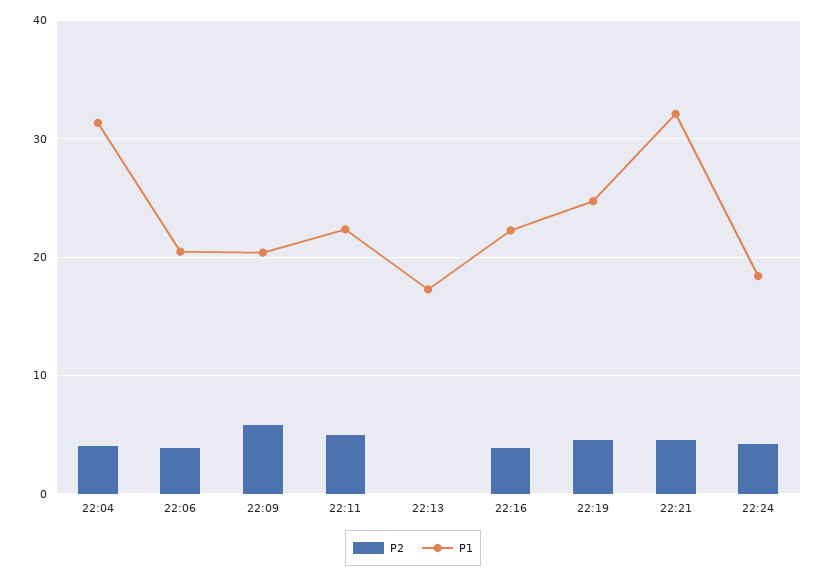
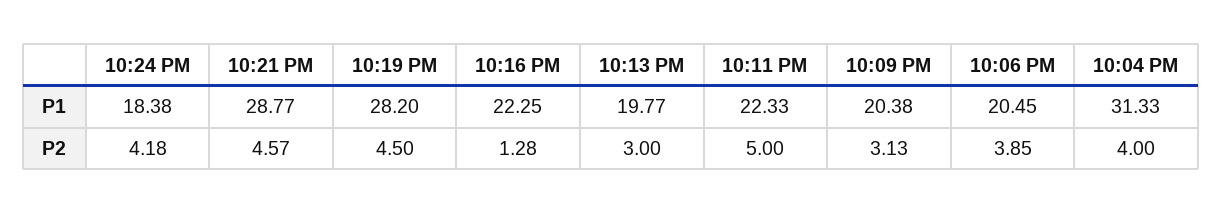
P2, 22:09: 6 -> 3.13
P2, 22:13: 0 -> 3
P1, 22:13: 17 -> 19.77
P2, 22:16: 4 -> 1.28
P1, 22:19: 25 -> 28.2
P1, 22:21: 32 -> 28.77

